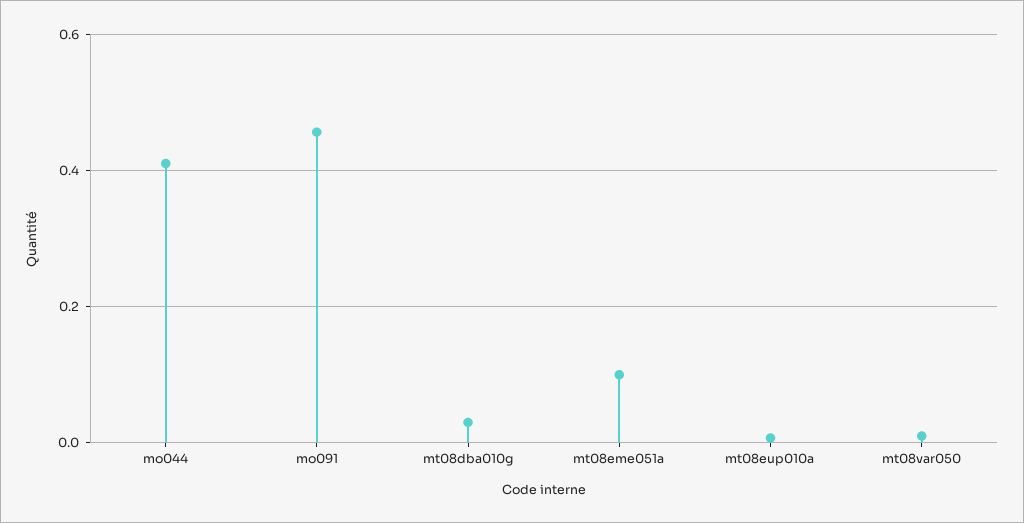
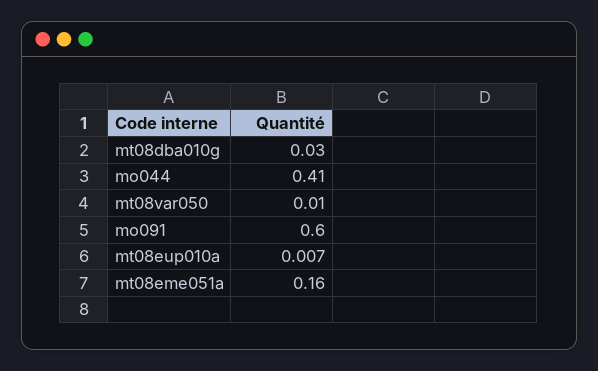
mo091: 0.46 -> 0.6
mt08eme051a: 0.1 -> 0.16

